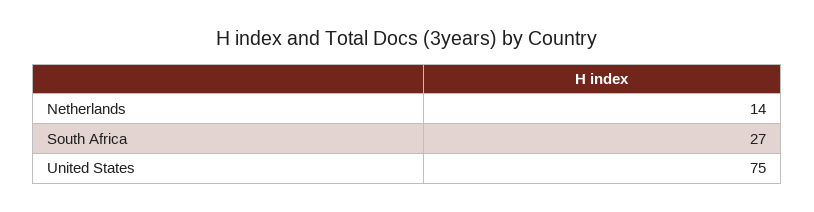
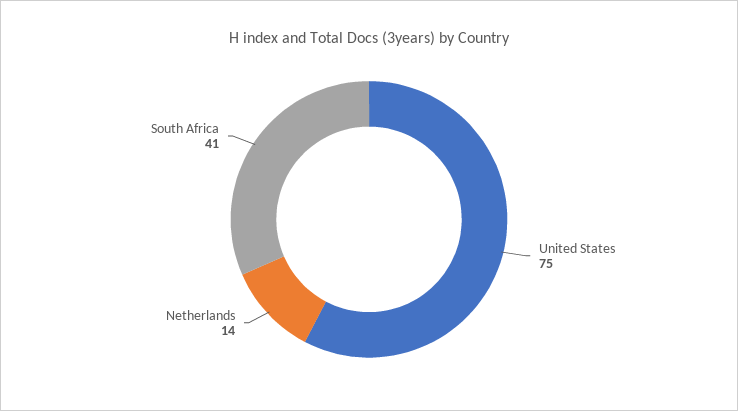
South Africa: 27 -> 41

